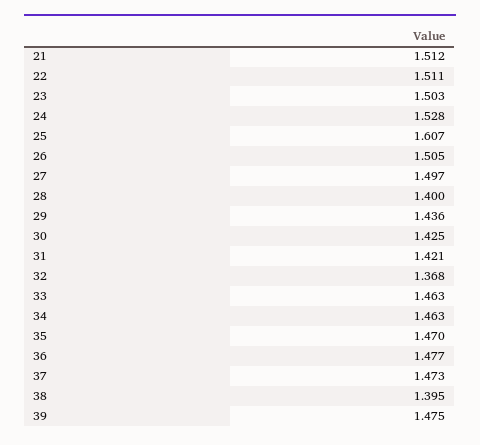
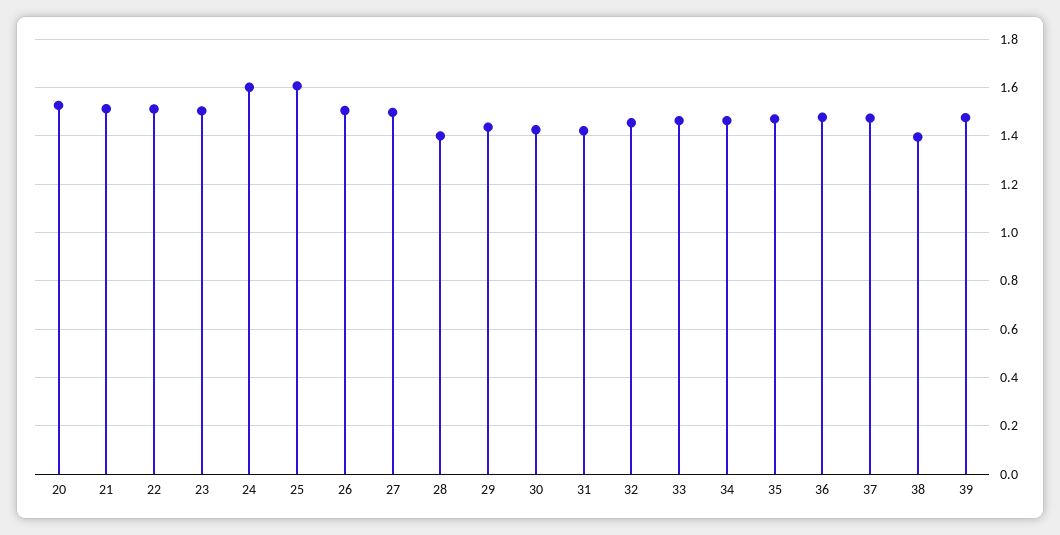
24: 1.528 -> 1.6
32: 1.368 -> 1.45
20: none -> 1.525

